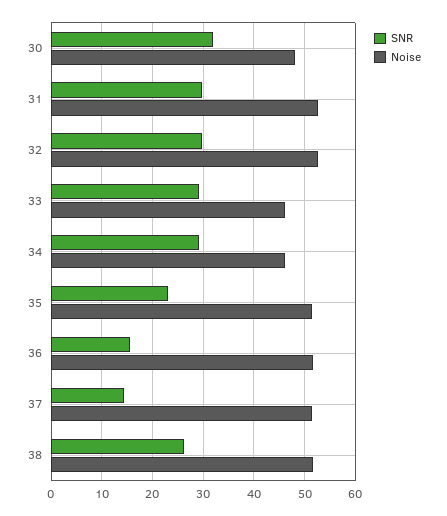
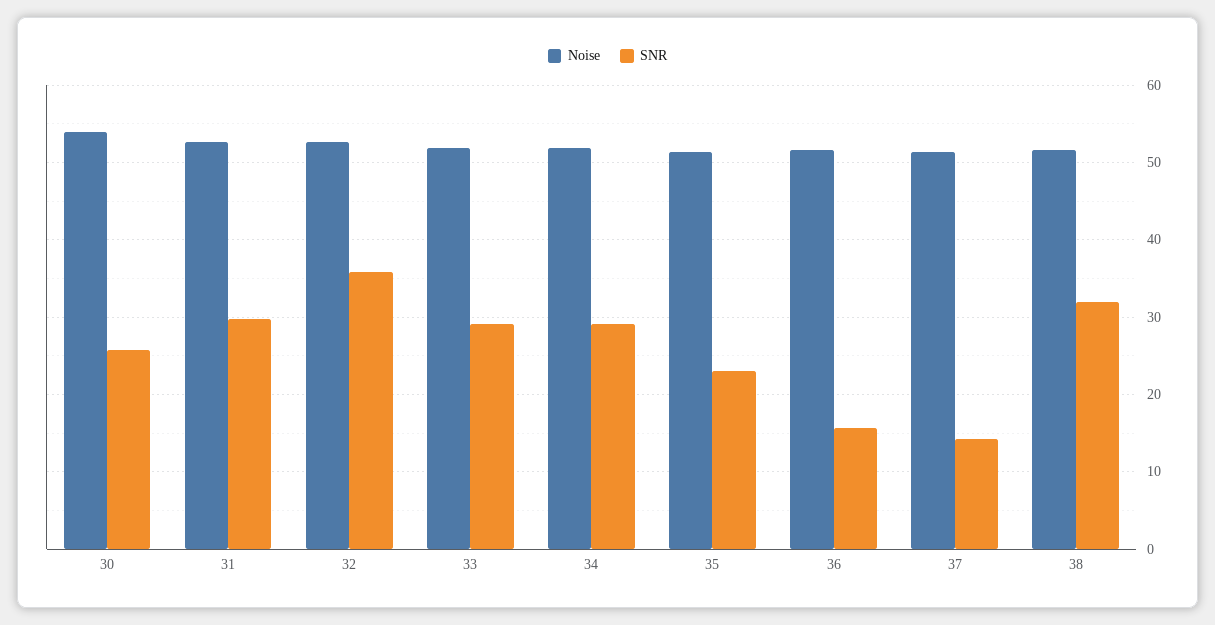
SNR, 30: 32 -> 26
Noise, 30: 48 -> 54
SNR, 32: 30 -> 36
Noise, 33: 46 -> 52
Noise, 34: 46 -> 52
SNR, 38: 26 -> 32

